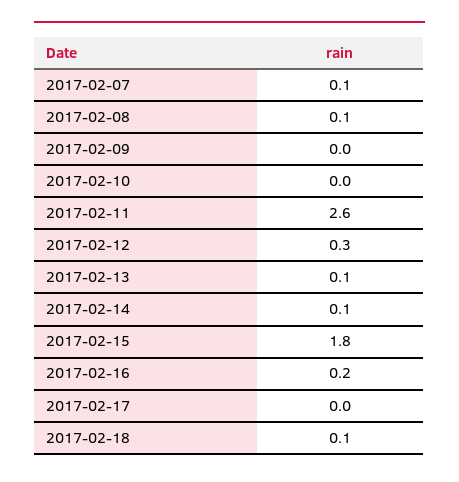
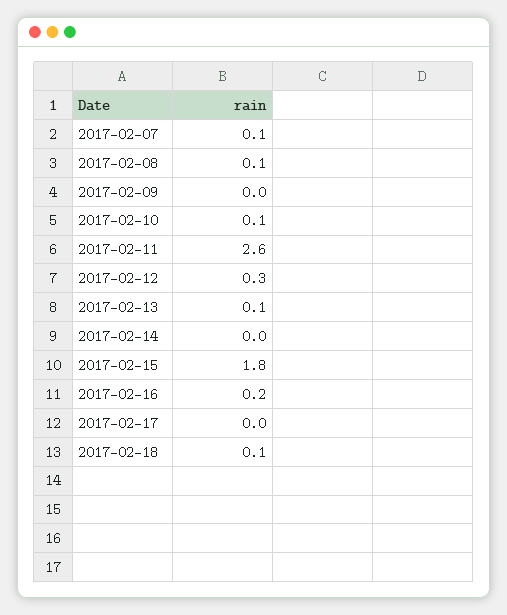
2017-02-10: 0 -> 0.1
2017-02-14: 0.1 -> 0

